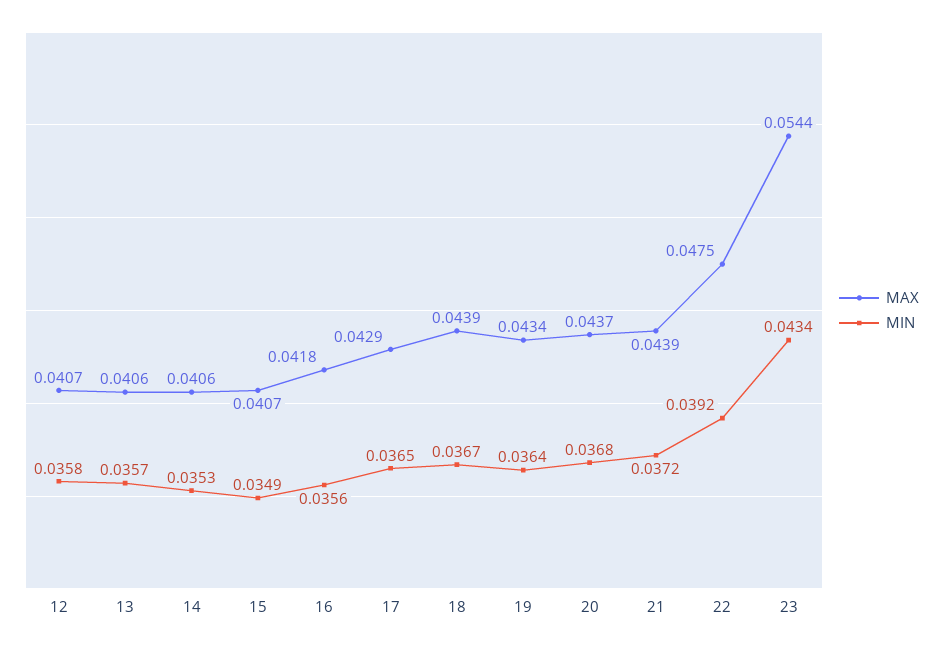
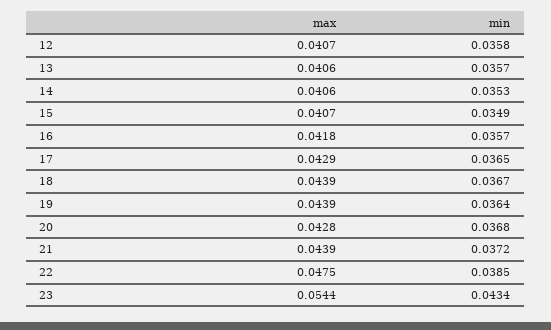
MIN, 16: 0.0356 -> 0.0357
MAX, 19: 0.0434 -> 0.0439
MAX, 20: 0.0437 -> 0.0428
MIN, 22: 0.0392 -> 0.0385

